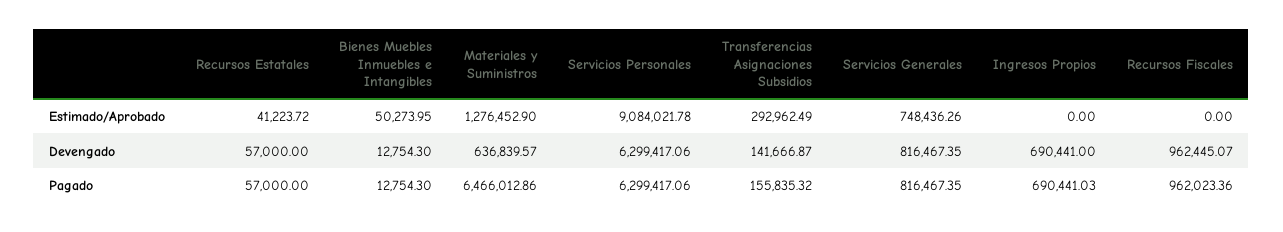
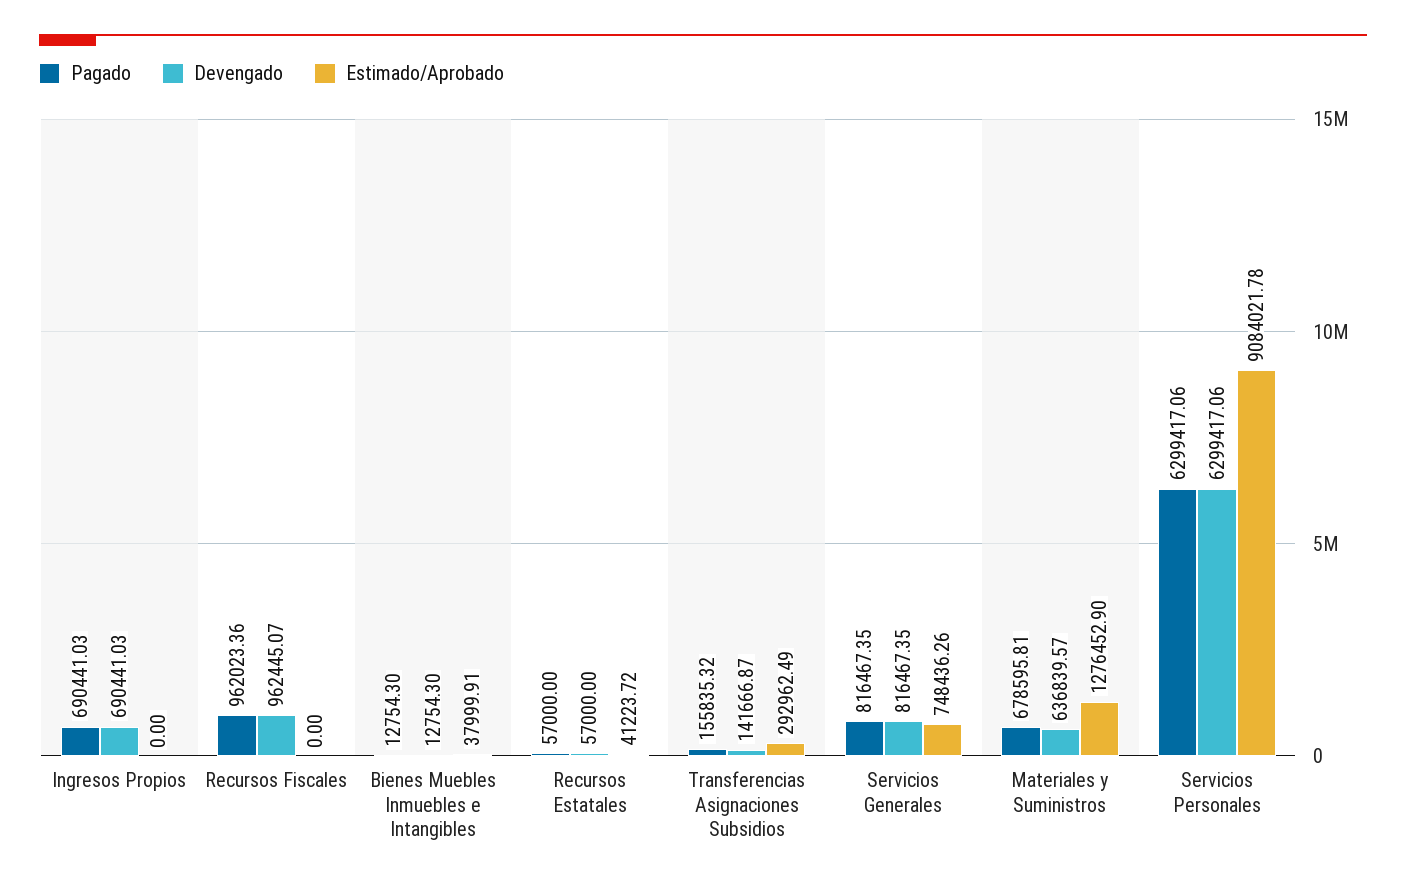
Estimado/Aprobado, Bienes Muebles Inmuebles e Intangibles: 50273.95 -> 37999.91
Devengado, Ingresos Propios: 690441 -> 690441.03
Pagado, Materiales y Suministros: 6466012.86 -> 678595.81

